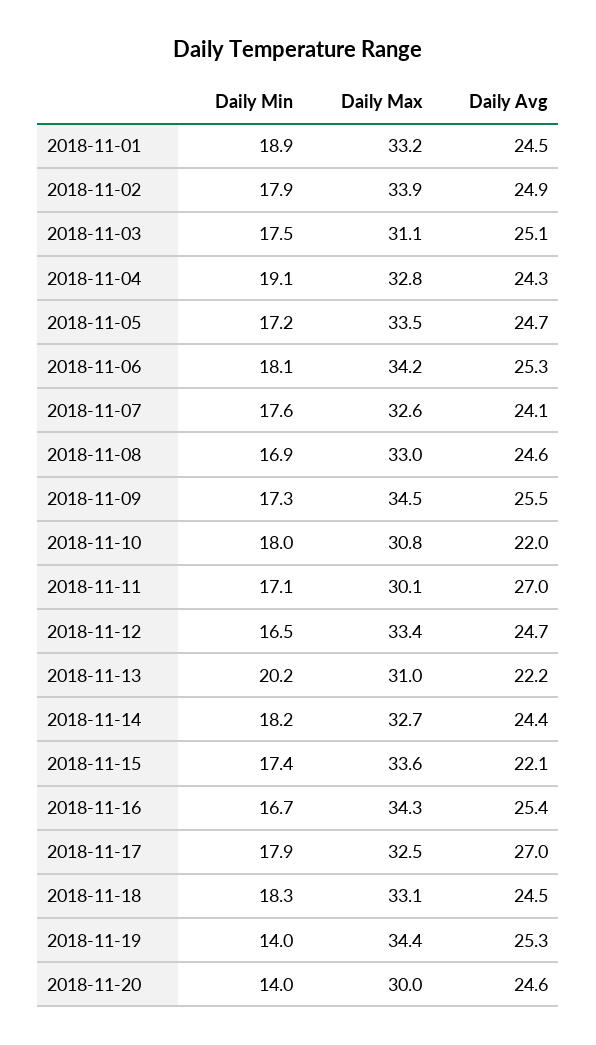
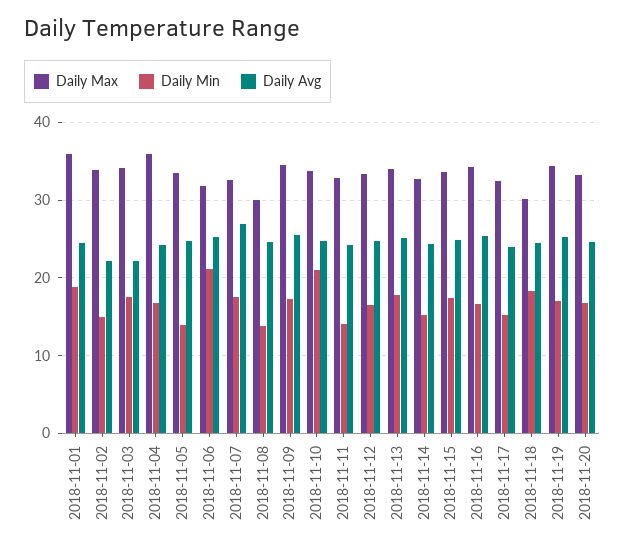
Daily Max, 2018-11-01: 33.2 -> 36
Daily Min, 2018-11-02: 17.9 -> 15
Daily Avg, 2018-11-02: 24.9 -> 22
Daily Max, 2018-11-03: 31.1 -> 34
Daily Avg, 2018-11-03: 25.1 -> 22
Daily Min, 2018-11-04: 19.1 -> 17
Daily Max, 2018-11-04: 32.8 -> 36
Daily Min, 2018-11-05: 17.2 -> 14
Daily Min, 2018-11-06: 18.1 -> 21
Daily Max, 2018-11-06: 34.2 -> 32
Daily Avg, 2018-11-07: 24.1 -> 27
Daily Min, 2018-11-08: 16.9 -> 14
Daily Max, 2018-11-08: 33 -> 30
Daily Min, 2018-11-10: 18 -> 21
Daily Max, 2018-11-10: 30.8 -> 34
Daily Avg, 2018-11-10: 22 -> 25
Daily Min, 2018-11-11: 17.1 -> 14
Daily Max, 2018-11-11: 30.1 -> 33
Daily Avg, 2018-11-11: 27 -> 24
Daily Min, 2018-11-13: 20.2 -> 18
Daily Max, 2018-11-13: 31 -> 34
Daily Avg, 2018-11-13: 22.2 -> 25
Daily Min, 2018-11-14: 18.2 -> 15
Daily Avg, 2018-11-15: 22.1 -> 25
Daily Min, 2018-11-17: 17.9 -> 15
Daily Avg, 2018-11-17: 27 -> 24
Daily Max, 2018-11-18: 33.1 -> 30
Daily Min, 2018-11-19: 14 -> 17
Daily Min, 2018-11-20: 14 -> 17
Daily Max, 2018-11-20: 30 -> 33

